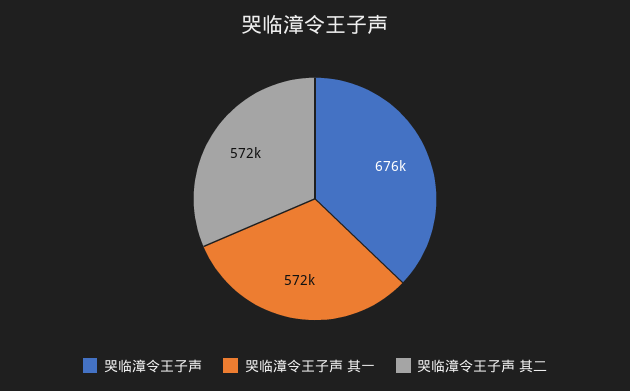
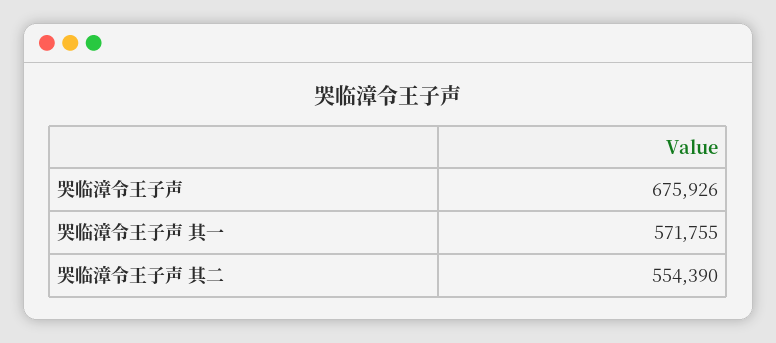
哭临漳令王子声 其二: 572000 -> 554390

